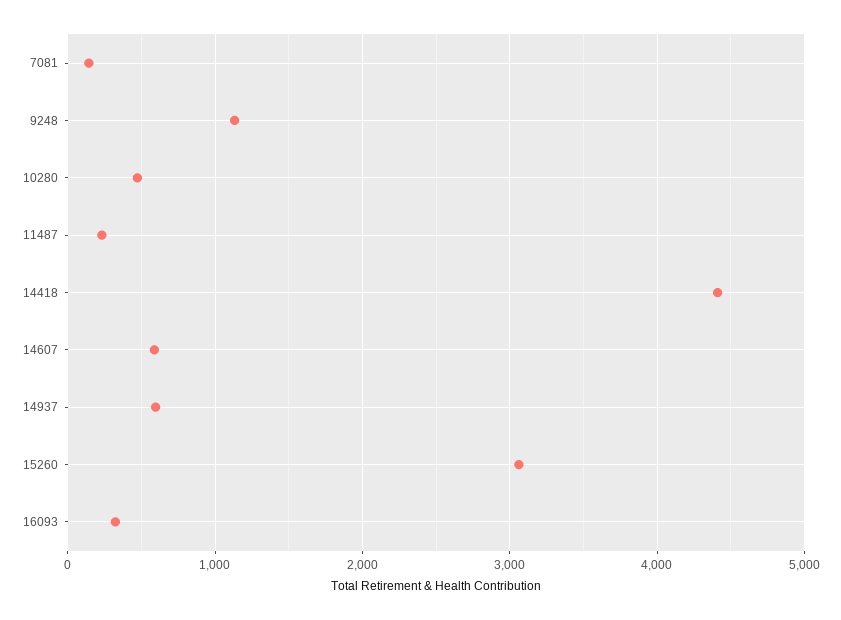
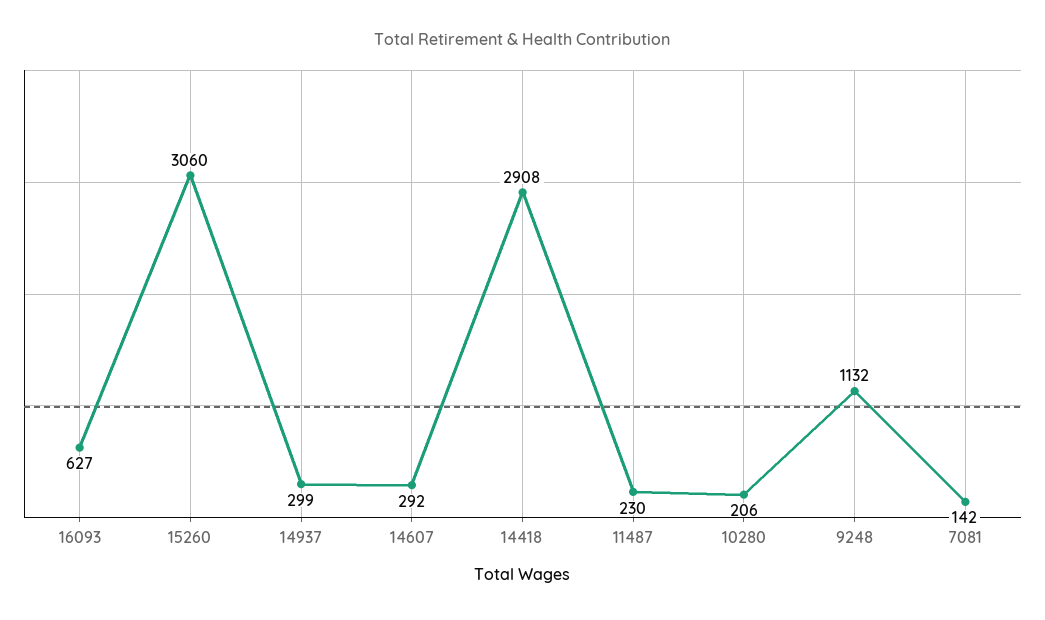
10280: 500 -> 206
14418: 4400 -> 2908
14607: 600 -> 292
14937: 600 -> 299
16093: 300 -> 627

